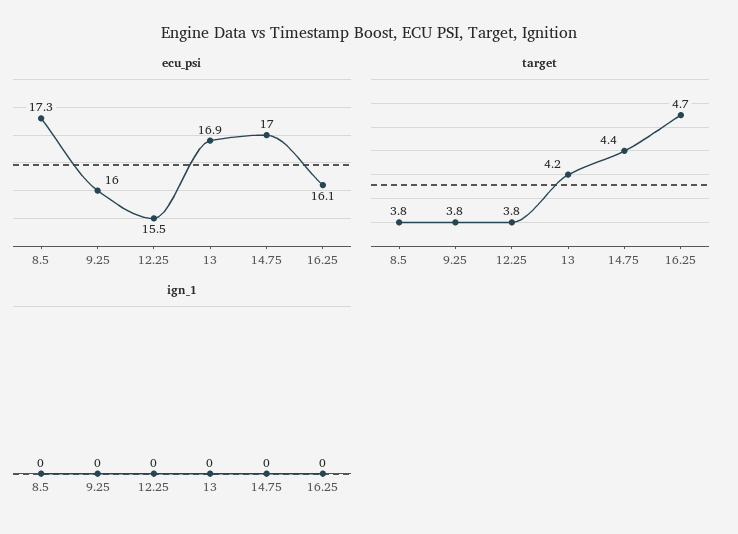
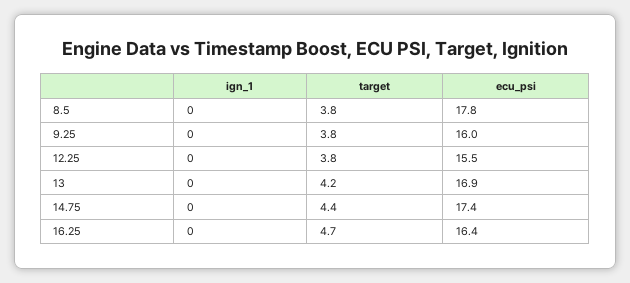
ecu_psi, 8.5: 17.3 -> 17.8
ecu_psi, 14.75: 17 -> 17.4
ecu_psi, 16.25: 16.1 -> 16.4

